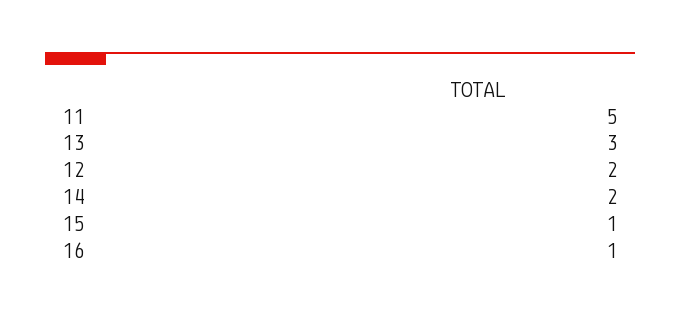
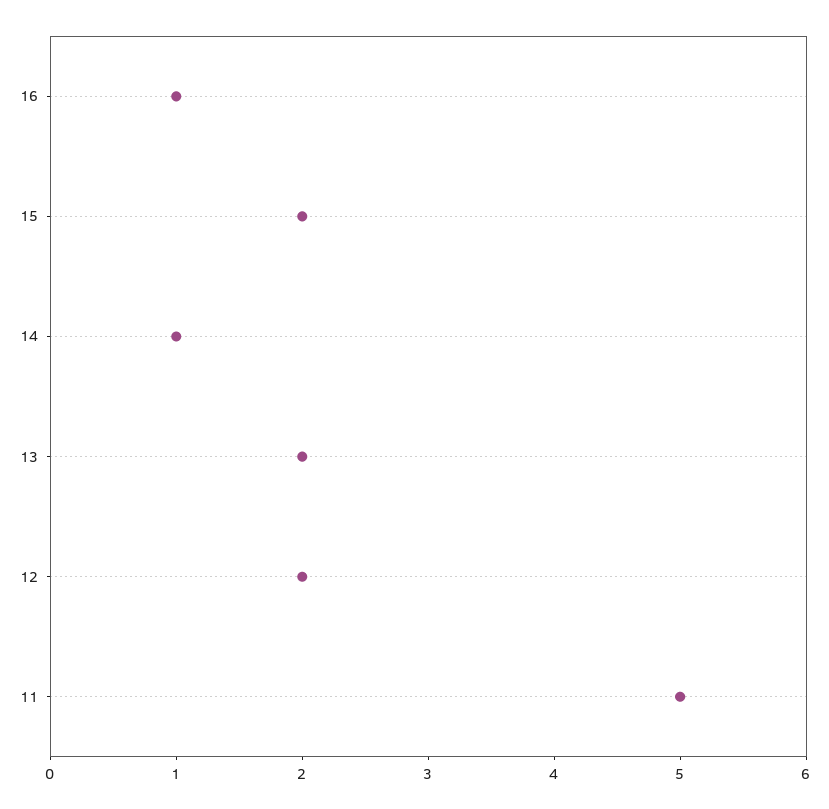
13: 3 -> 2
14: 2 -> 1
15: 1 -> 2

